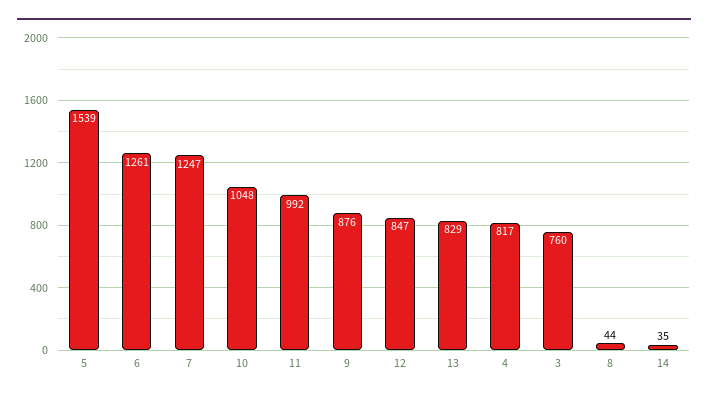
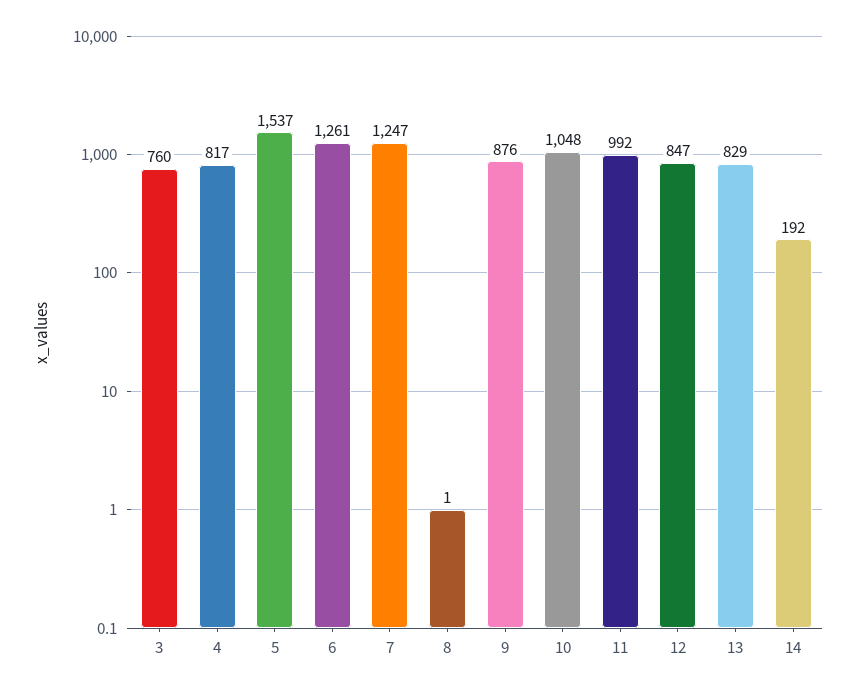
5: 1539 -> 1537
8: 44 -> 1
14: 35 -> 192

